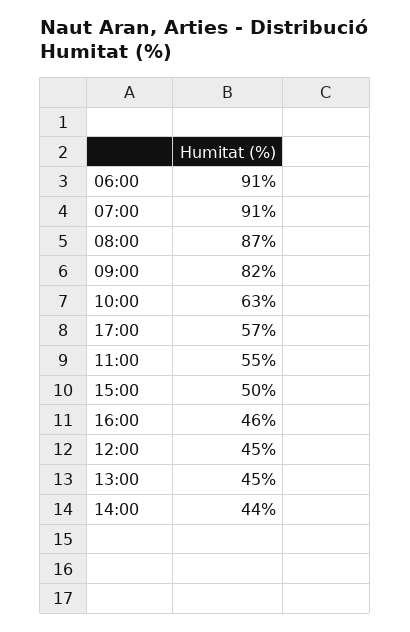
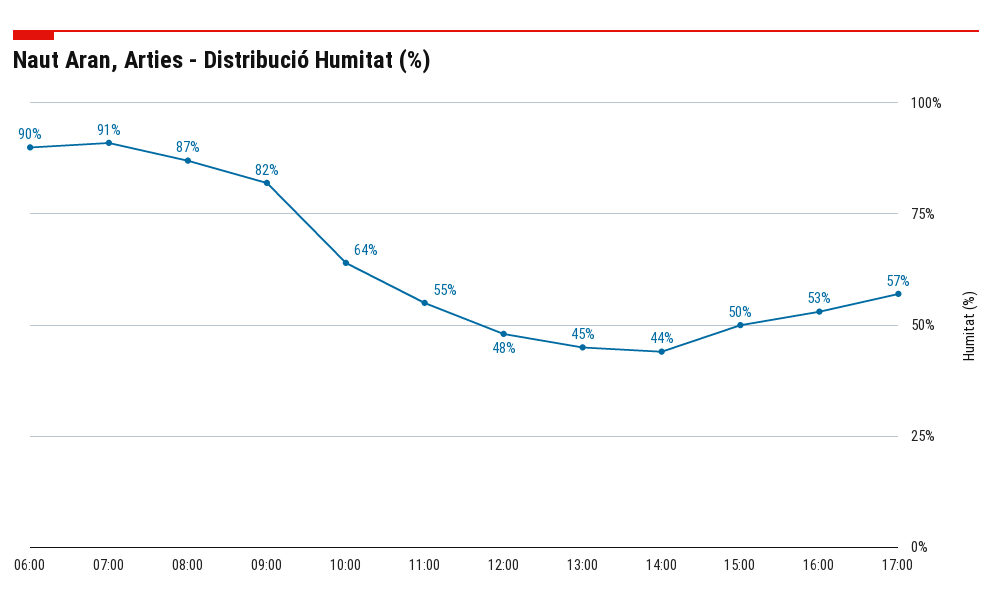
06:00: 91 -> 90
10:00: 63 -> 64
16:00: 46 -> 53
12:00: 45 -> 48

